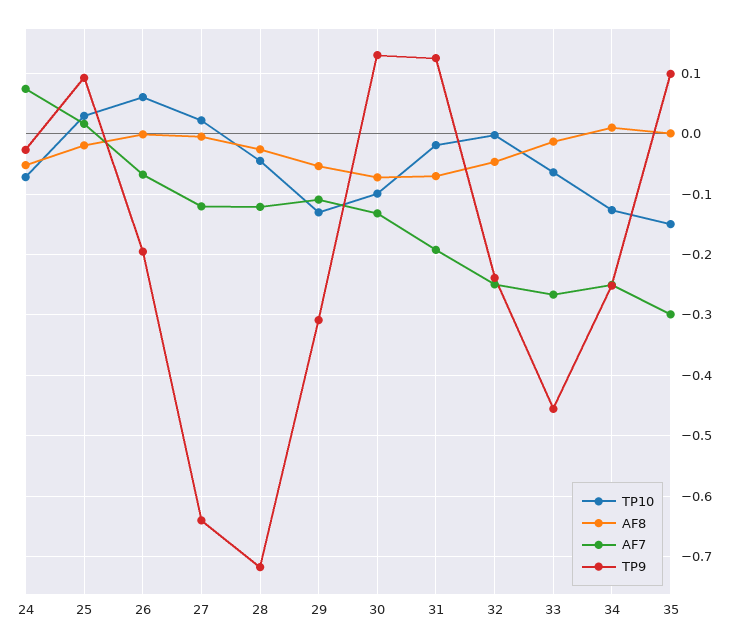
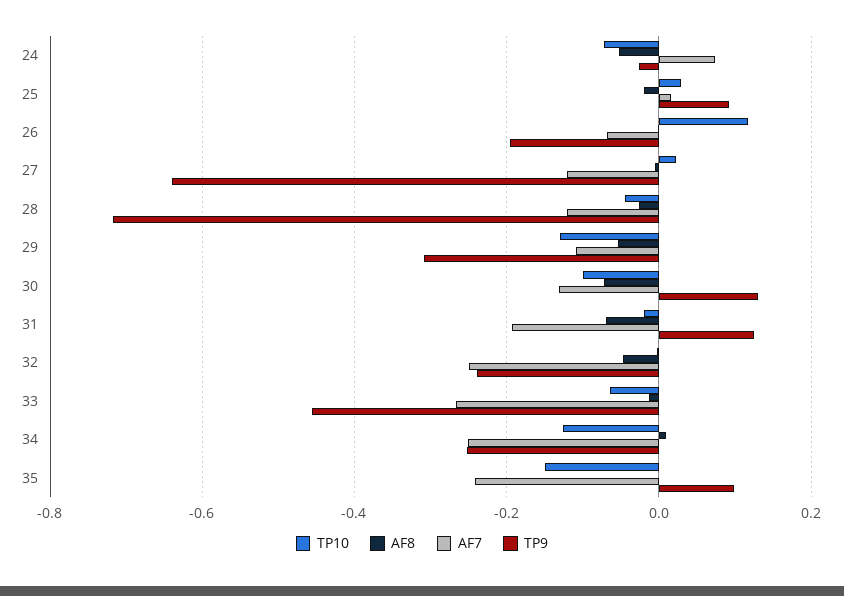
TP10, 26: 0.06 -> 0.12
AF7, 35: -0.3 -> -0.24

